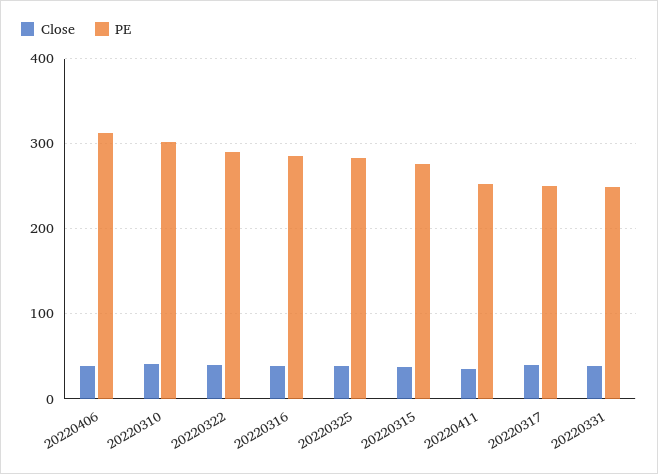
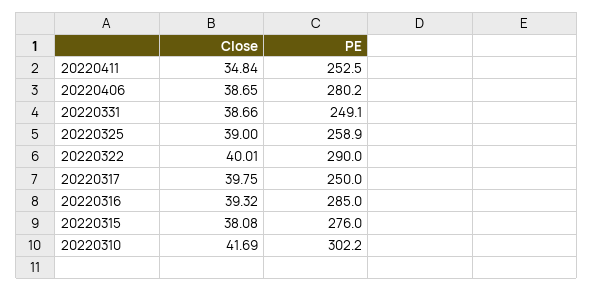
PE, 20220406: 310 -> 280.2
PE, 20220325: 280 -> 258.9

